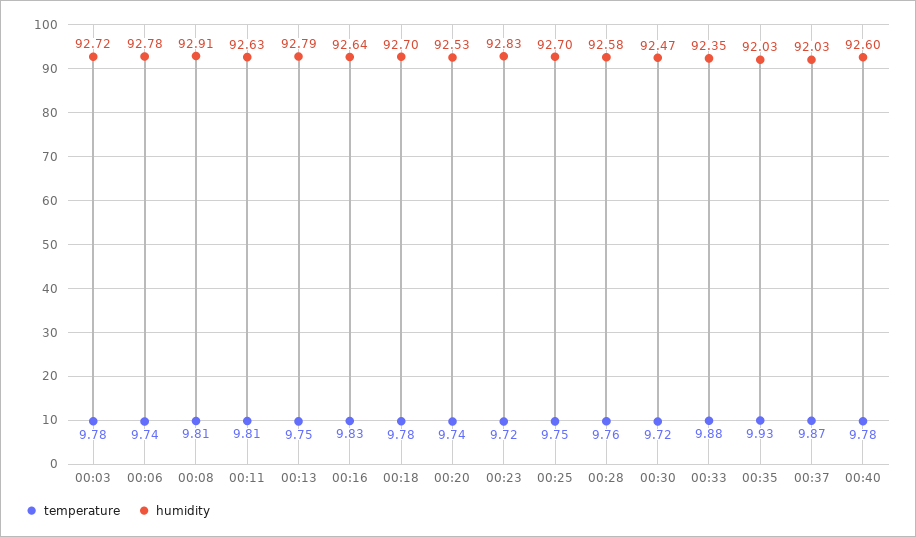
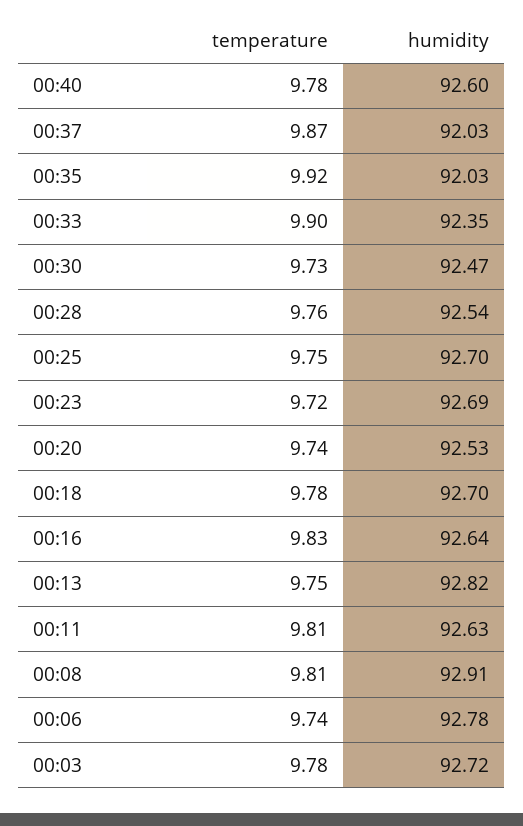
humidity, 00:13: 92.79 -> 92.82
humidity, 00:23: 92.83 -> 92.69
humidity, 00:28: 92.58 -> 92.54
temperature, 00:30: 9.72 -> 9.73
temperature, 00:33: 9.88 -> 9.9
temperature, 00:35: 9.93 -> 9.92

